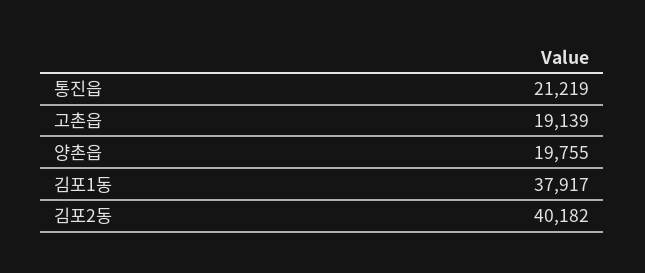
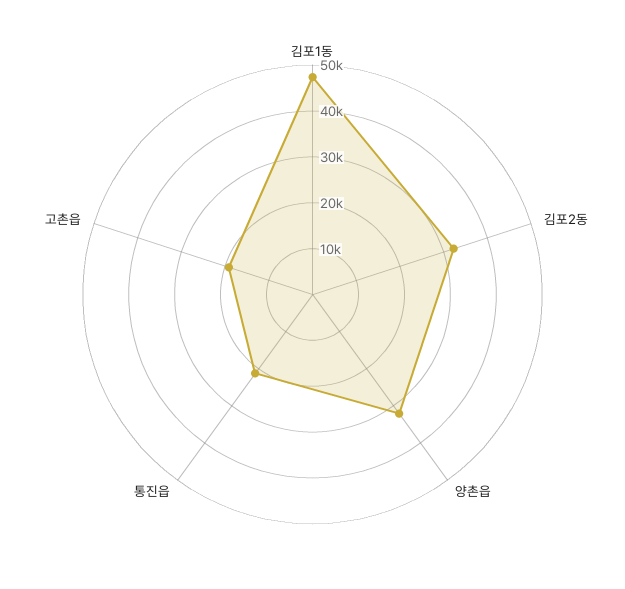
양촌읍: 19755 -> 32000
김포1동: 37917 -> 48000
김포2동: 40182 -> 32000

